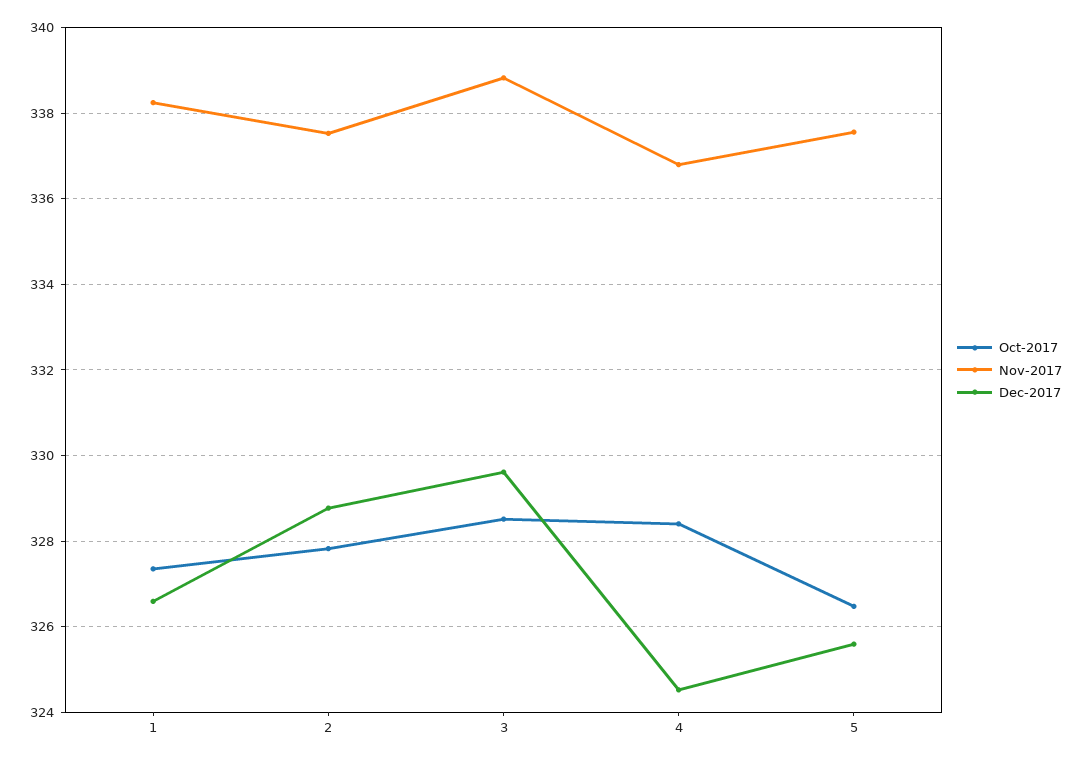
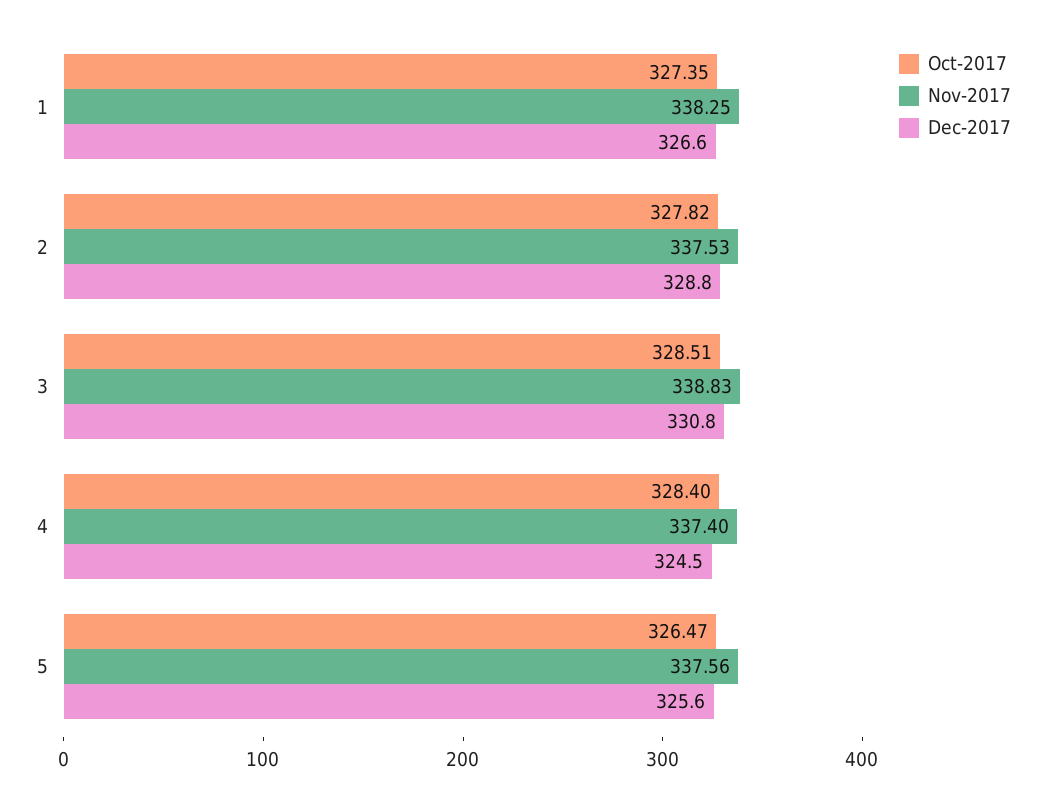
Dec-2017, 3: 329.6 -> 330.8
Nov-2017, 4: 336.8 -> 337.4

